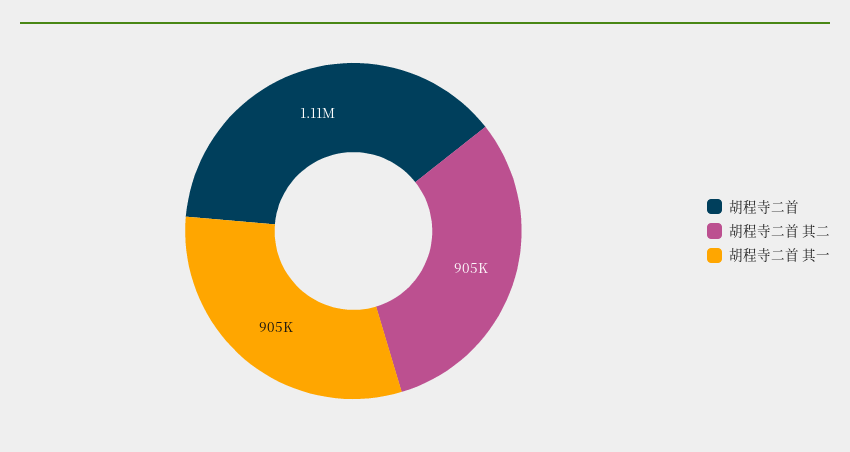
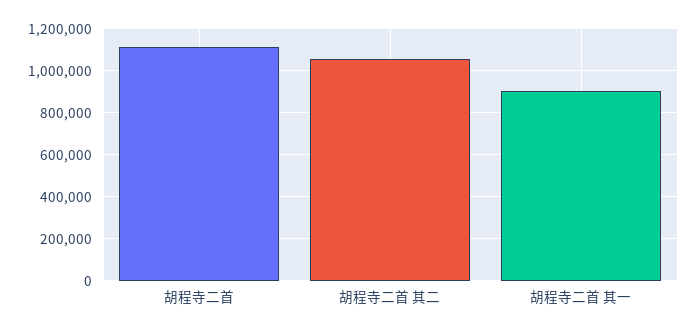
胡程寺二首 其二: 905000 -> 1050000

